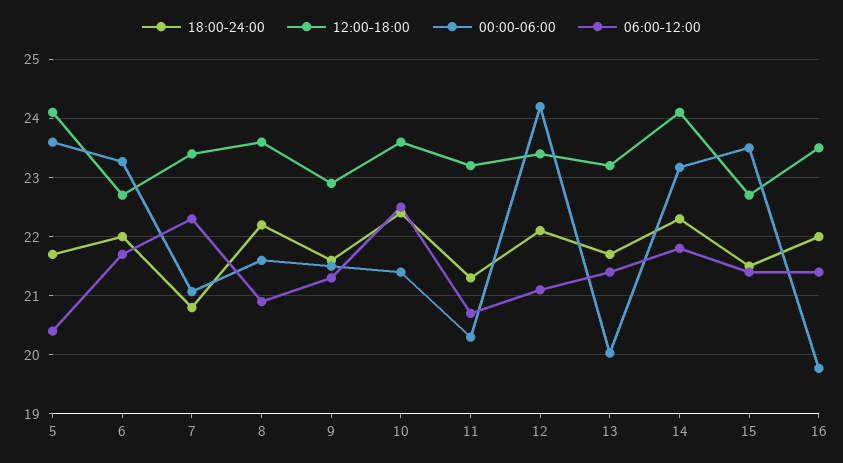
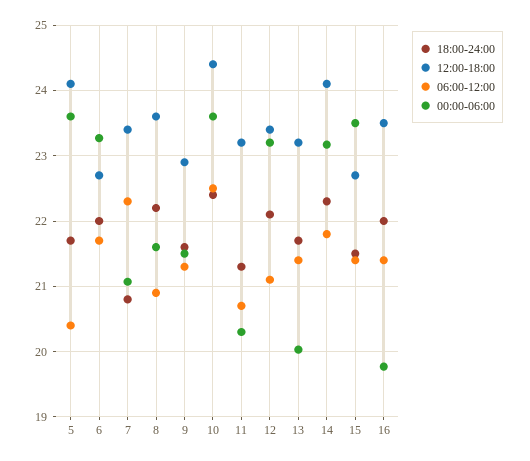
12:00-18:00, 10: 23.6 -> 24.4
00:00-06:00, 10: 21.4 -> 23.6
00:00-06:00, 12: 24.2 -> 23.2

